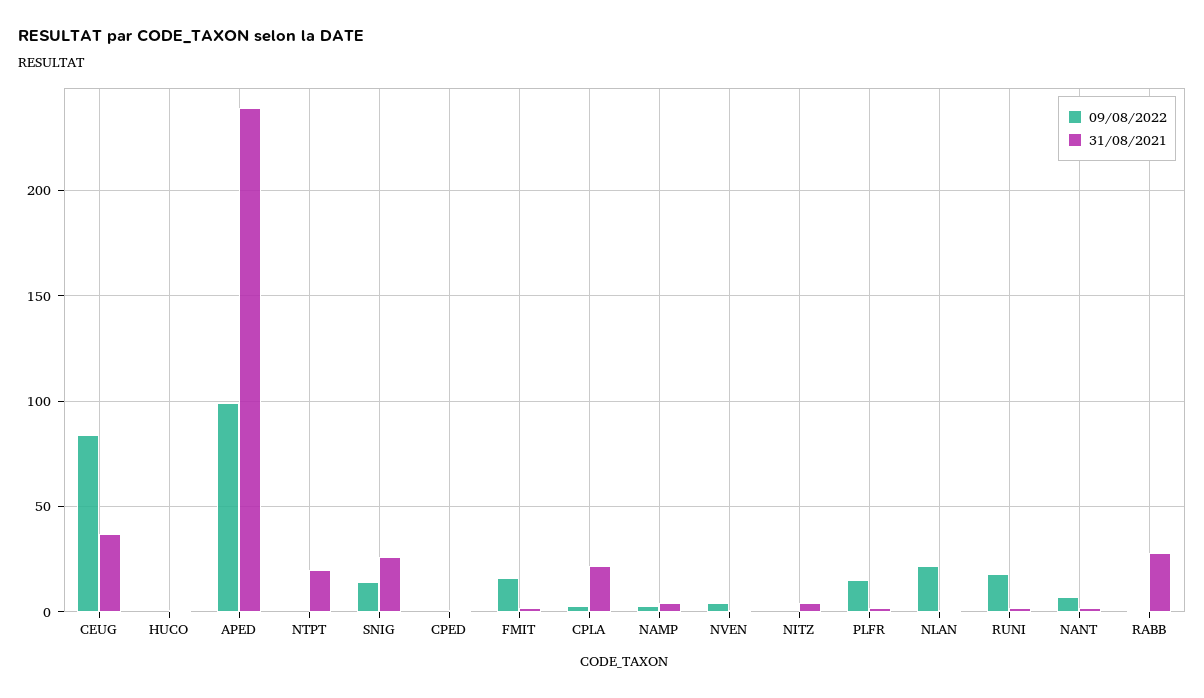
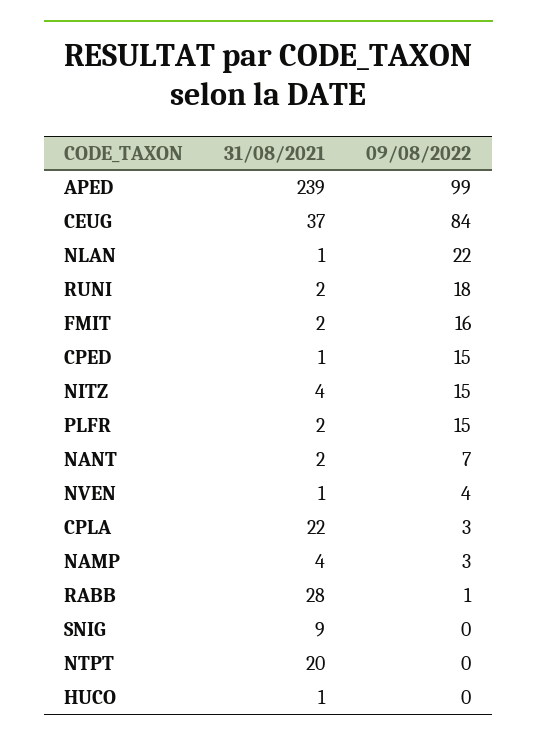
09/08/2022, SNIG: 15 -> 0
31/08/2021, SNIG: 25 -> 9
09/08/2022, CPED: 0 -> 15
09/08/2022, NITZ: 0 -> 15

